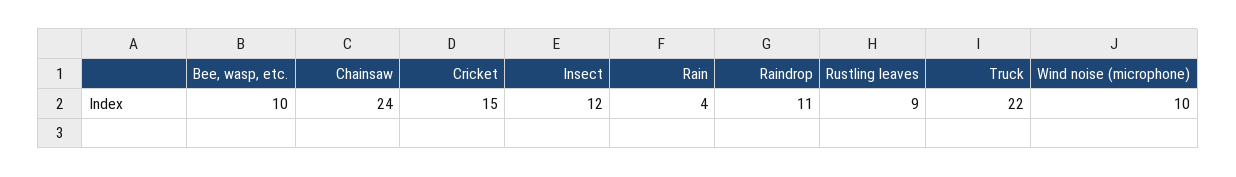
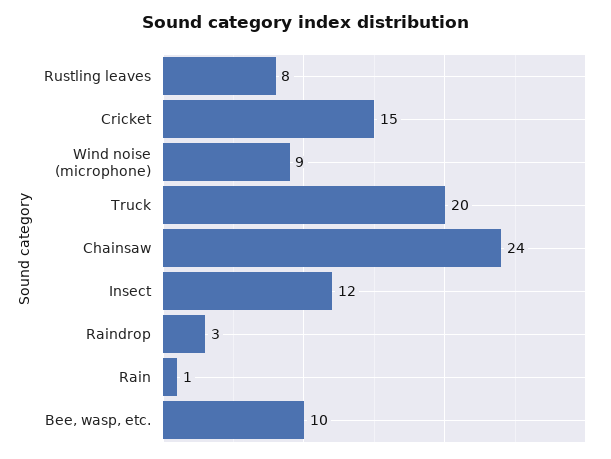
Rain: 4 -> 1
Raindrop: 11 -> 3
Rustling leaves: 9 -> 8
Truck: 22 -> 20
Wind noise (microphone): 10 -> 9

